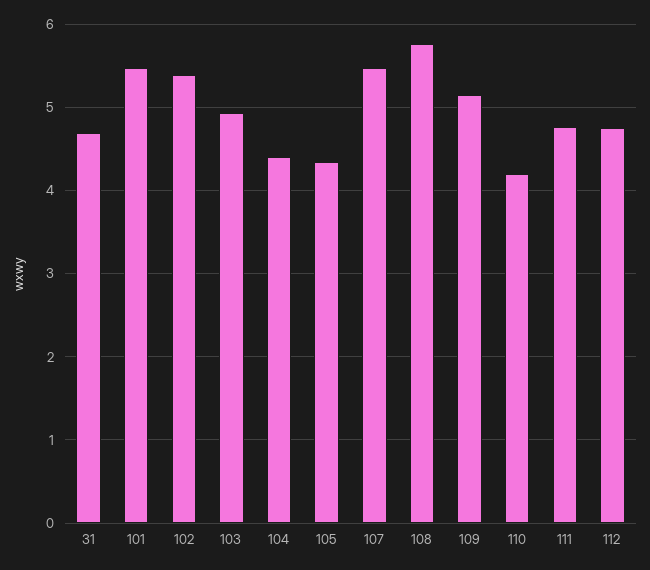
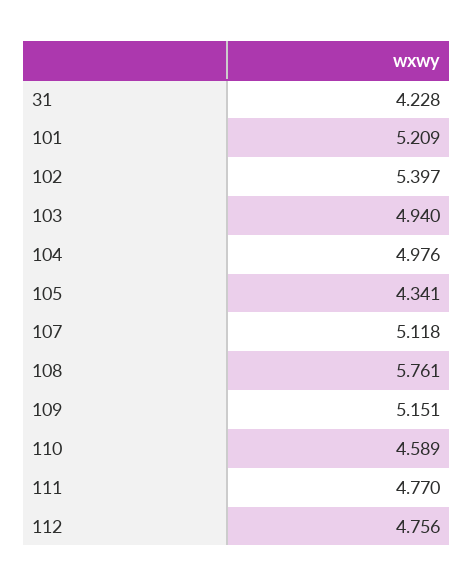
31: 4.7 -> 4.228
101: 5.5 -> 5.209
104: 4.4 -> 4.976
107: 5.5 -> 5.118
110: 4.2 -> 4.589

